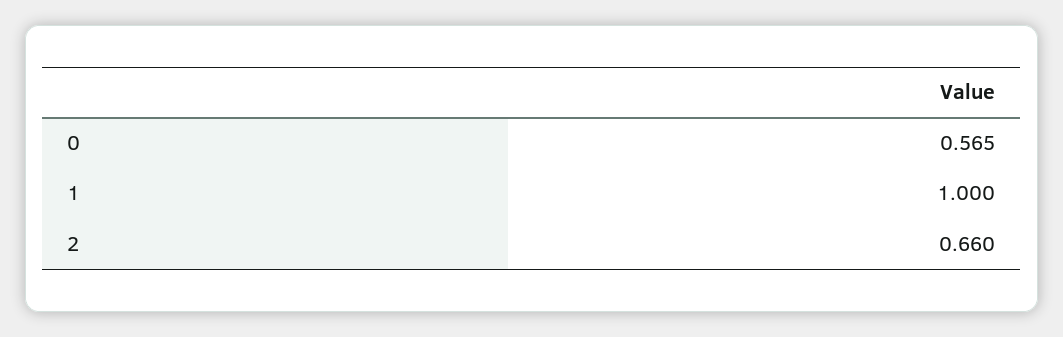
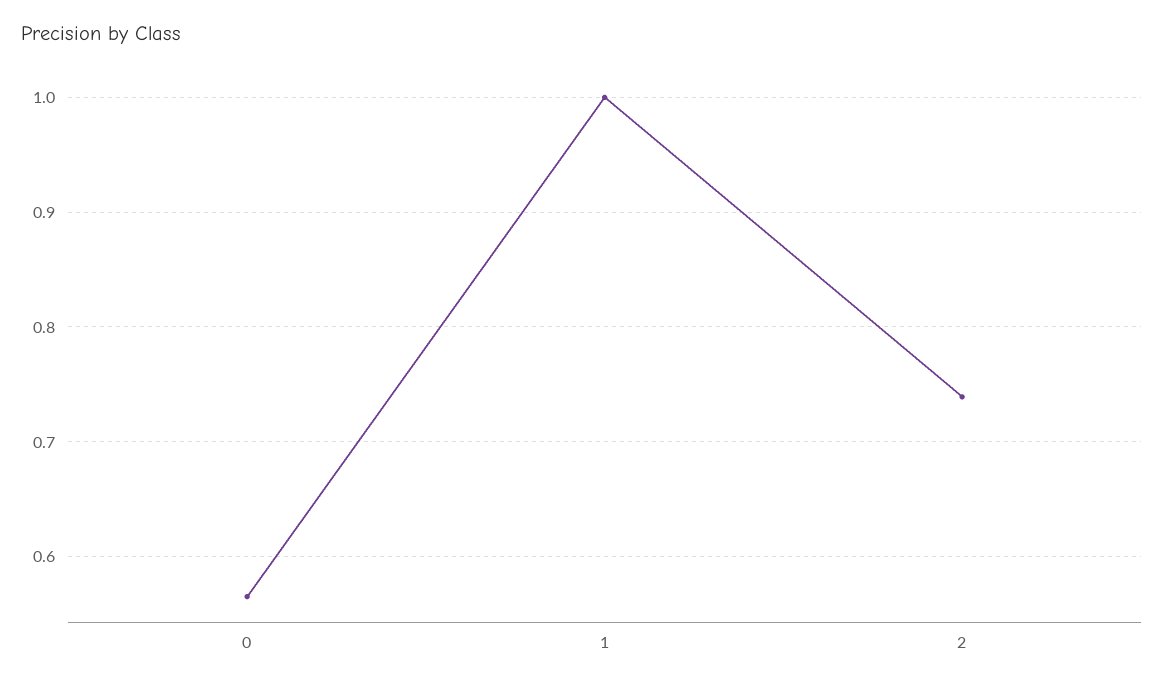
2: 0.66 -> 0.74

